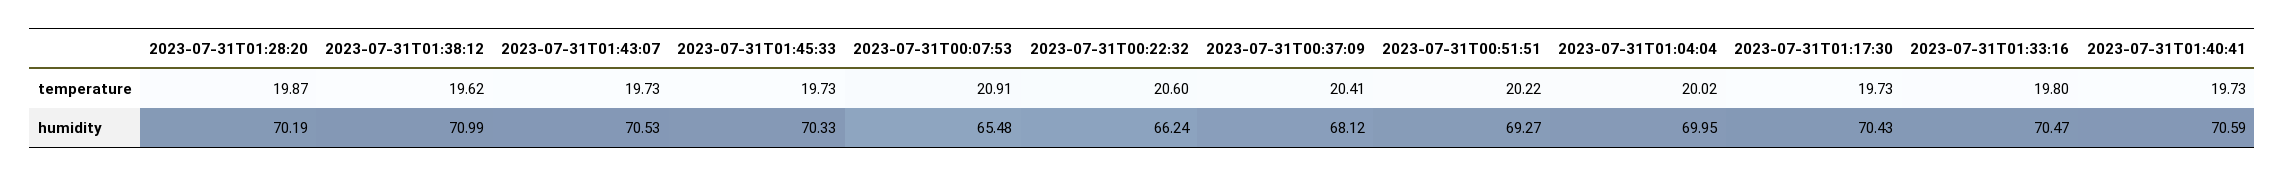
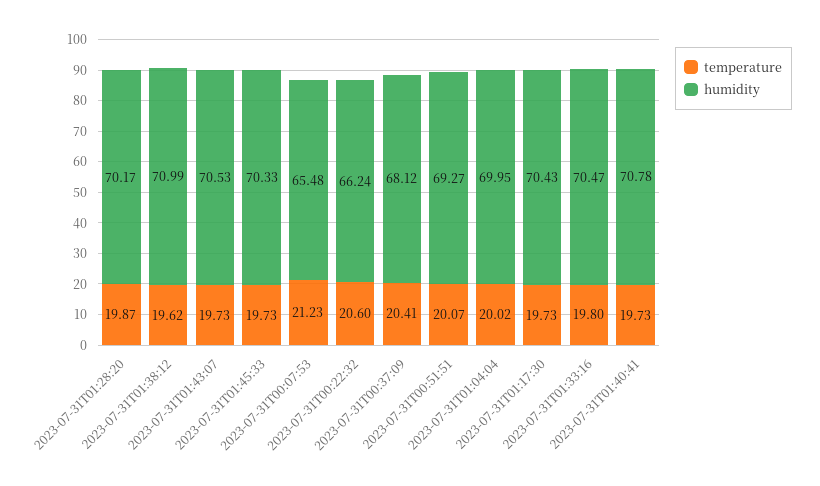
temperature, 2023-07-31T00:07:53: 20.91 -> 21.23
temperature, 2023-07-31T00:51:51: 20.22 -> 20.07
humidity, 2023-07-31T01:28:20: 70.19 -> 70.17
humidity, 2023-07-31T01:40:41: 70.59 -> 70.78

